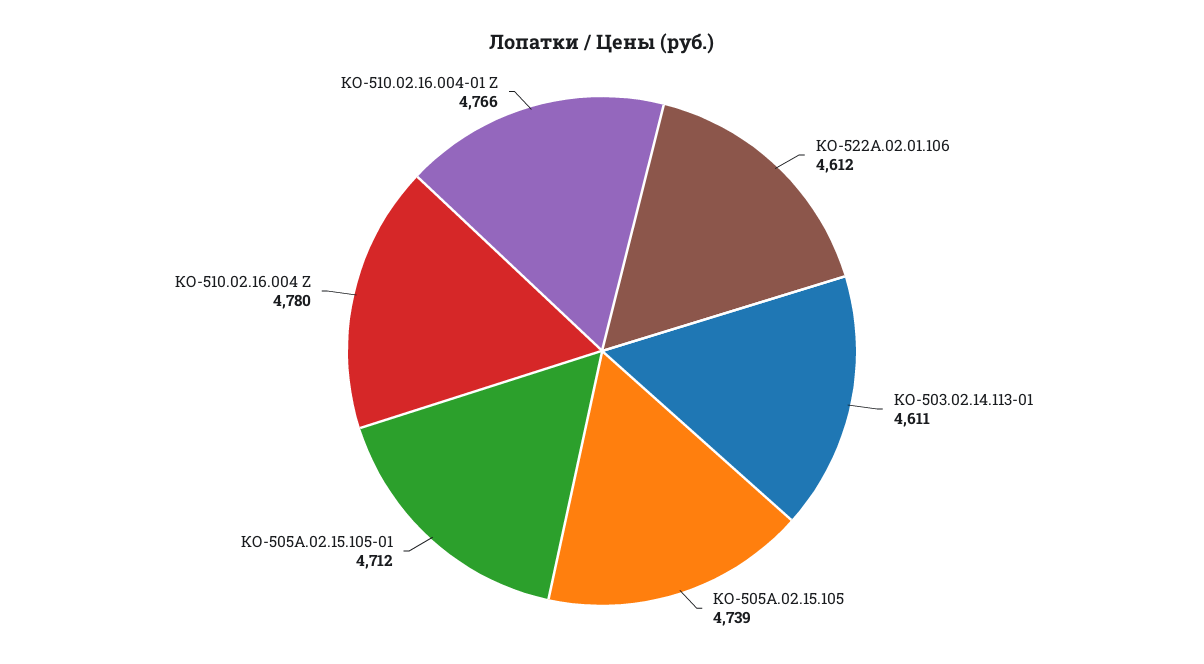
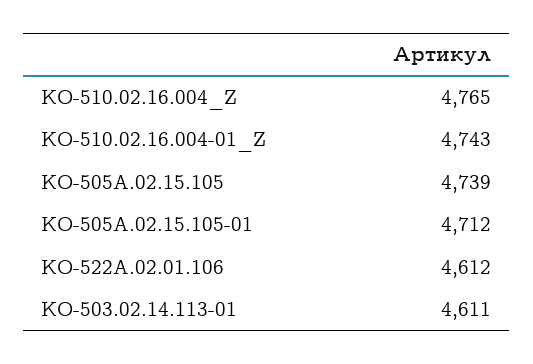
КО-510.02.16.004 Z: 4780 -> 4765
КО-510.02.16.004-01 Z: 4766 -> 4743

